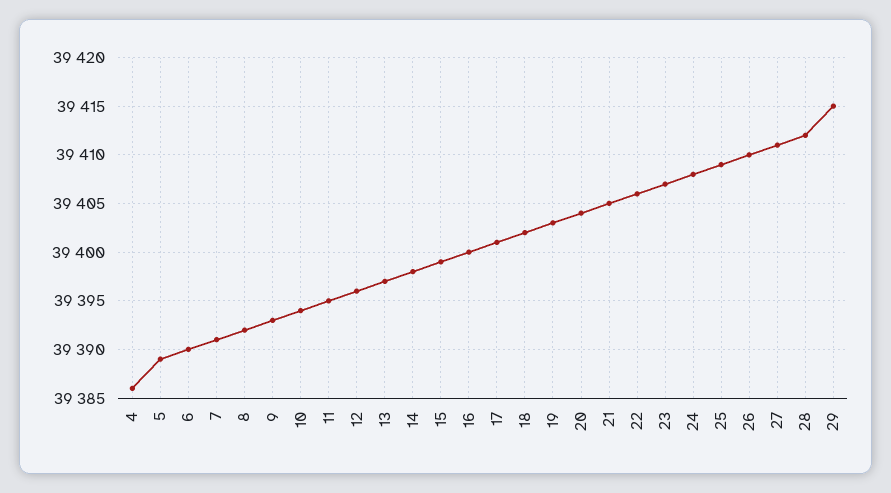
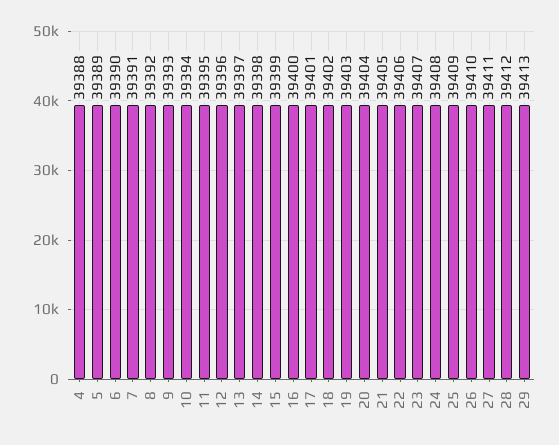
4: 39386 -> 39388
29: 39415 -> 39413

